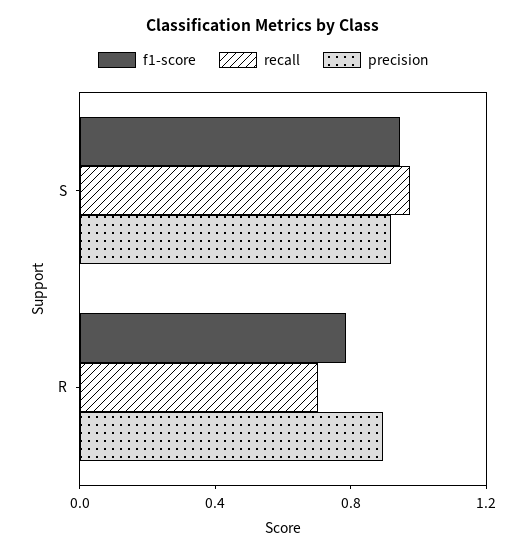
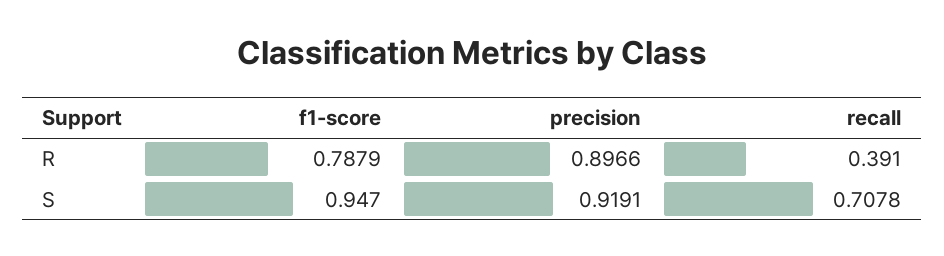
recall, S: 1 -> 0.7078
recall, R: 0.7 -> 0.391

